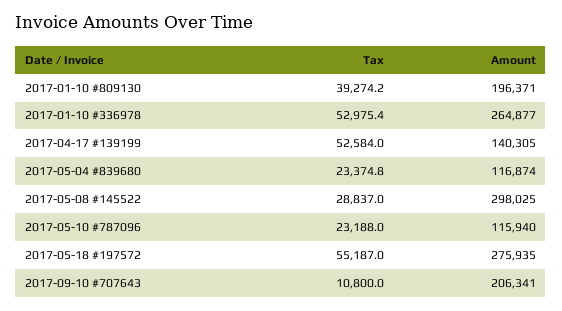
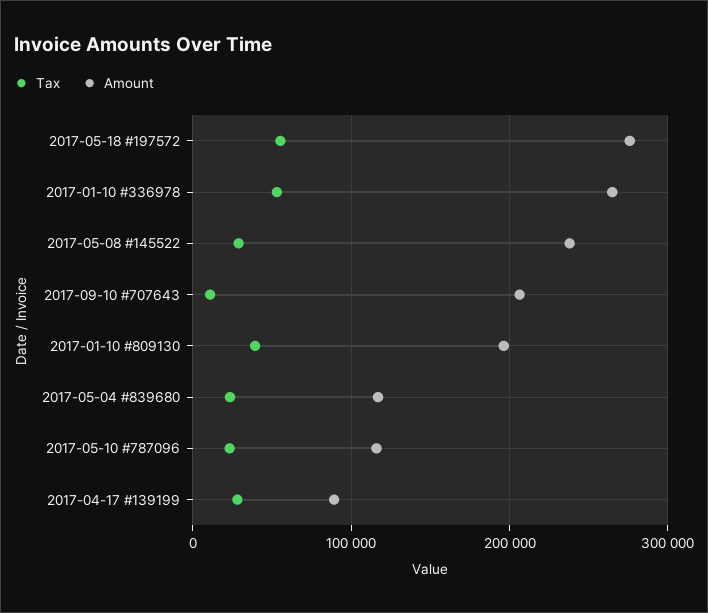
Tax, 2017-04-17 #139199: 52584 -> 30000
Amount, 2017-04-17 #139199: 140305 -> 90000
Amount, 2017-05-08 #145522: 298025 -> 240000

